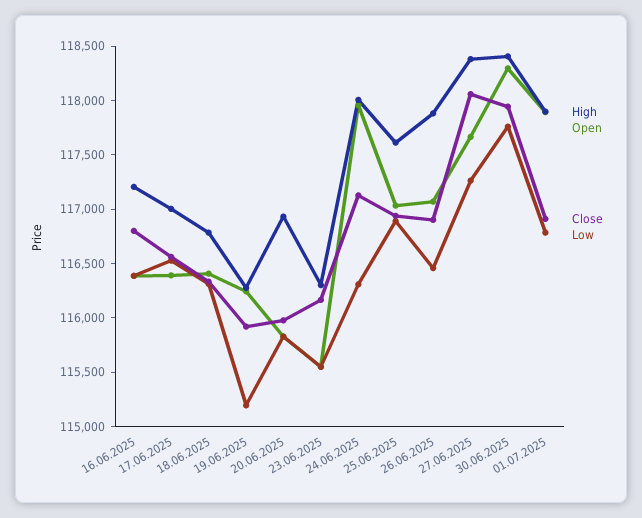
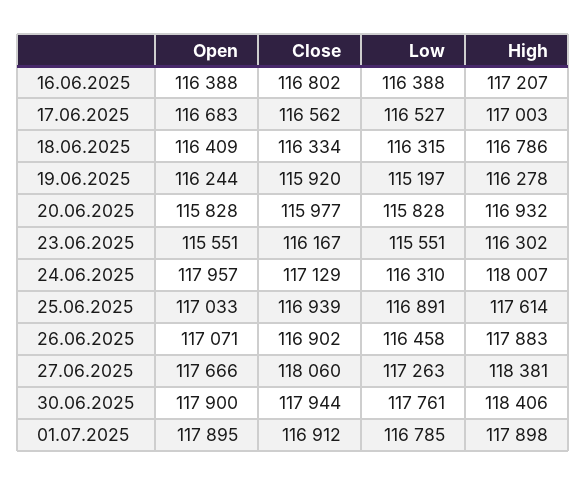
Open, 17.06.2025: 116400 -> 116683
Open, 30.06.2025: 118300 -> 117900

